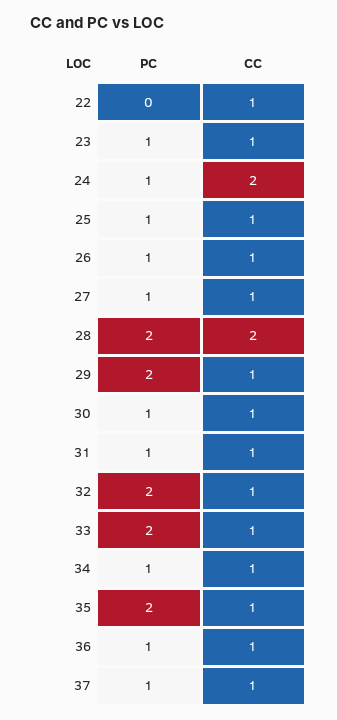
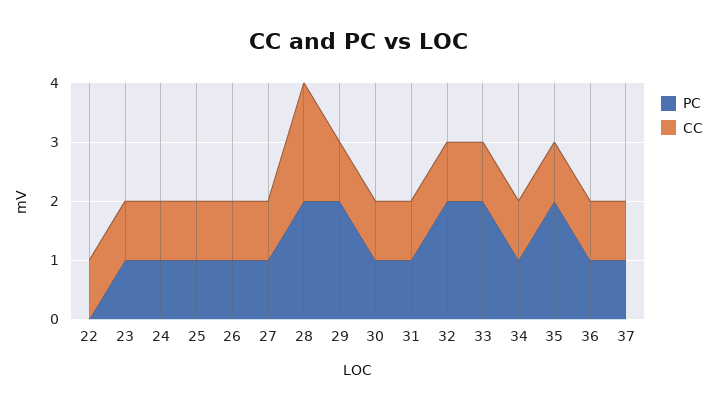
CC, 24: 2 -> 1

